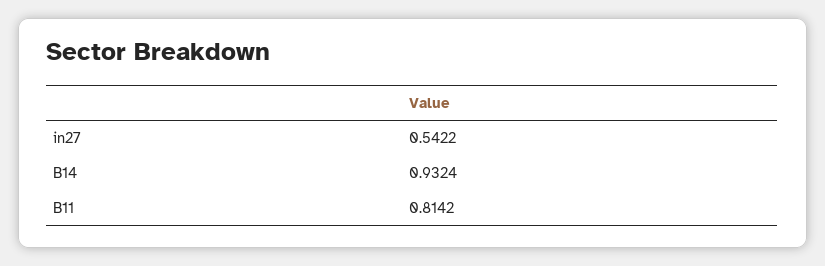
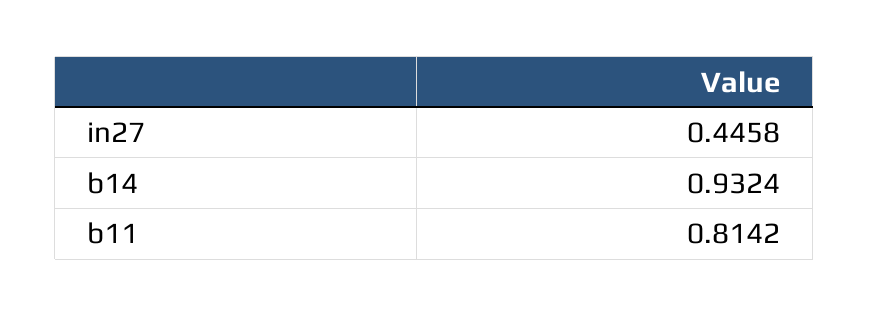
in27: 0.5422 -> 0.4458

